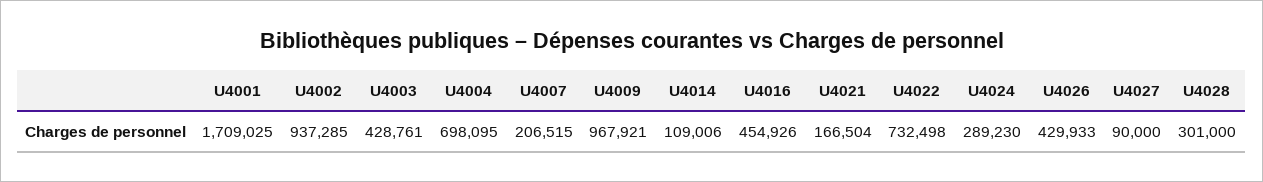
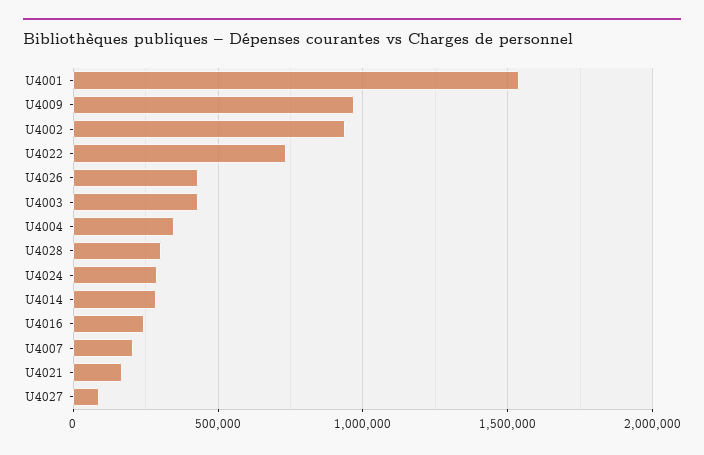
U4001: 1709025 -> 1550000
U4004: 698095 -> 350000
U4014: 109006 -> 300000
U4016: 454926 -> 250000

